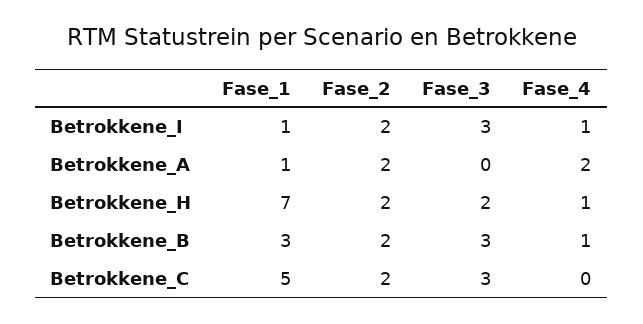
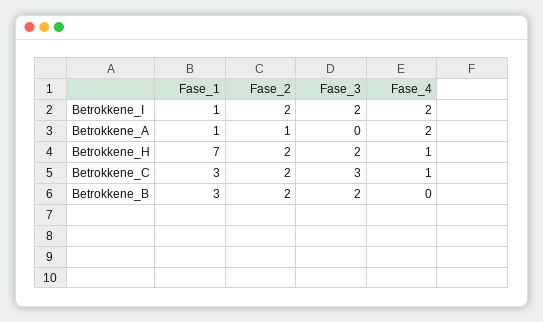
Fase_3, Betrokkene_I: 3 -> 2
Fase_4, Betrokkene_I: 1 -> 2
Fase_2, Betrokkene_A: 2 -> 1
Fase_3, Betrokkene_B: 3 -> 2
Fase_4, Betrokkene_B: 1 -> 0
Fase_1, Betrokkene_C: 5 -> 3
Fase_4, Betrokkene_C: 0 -> 1

